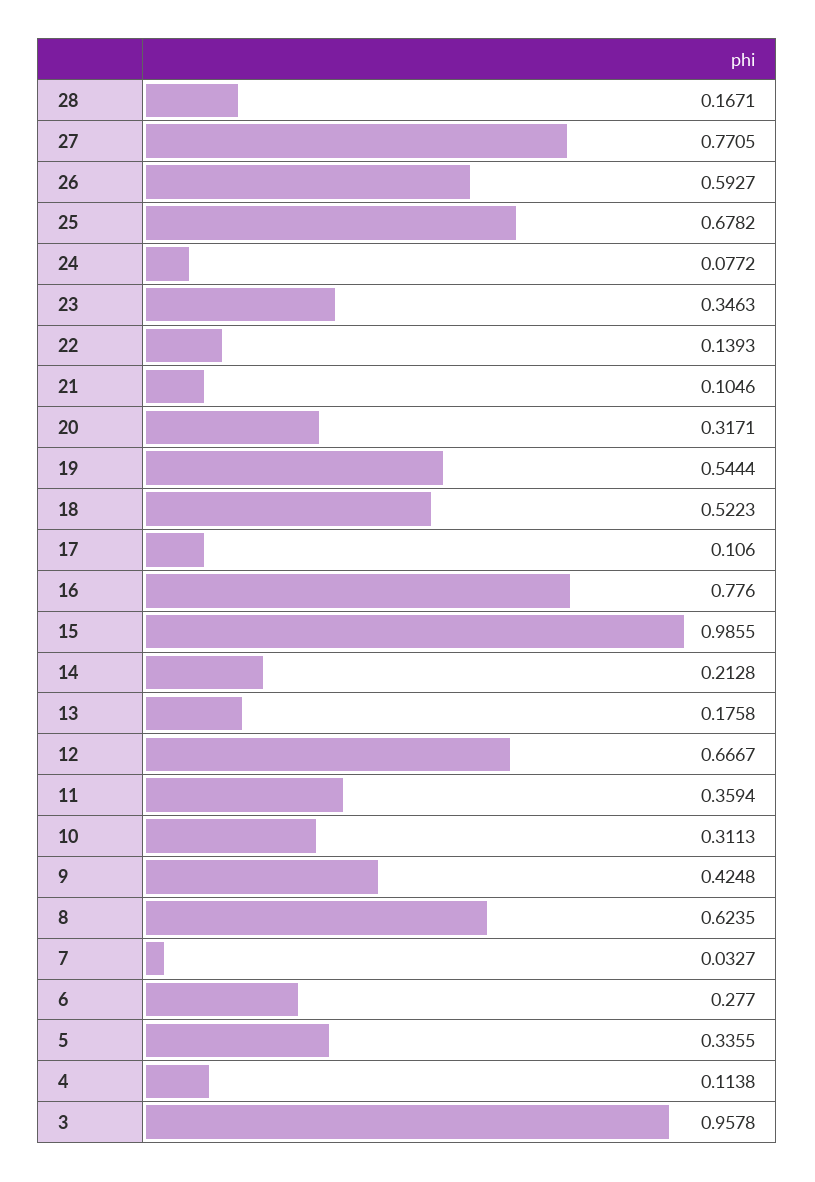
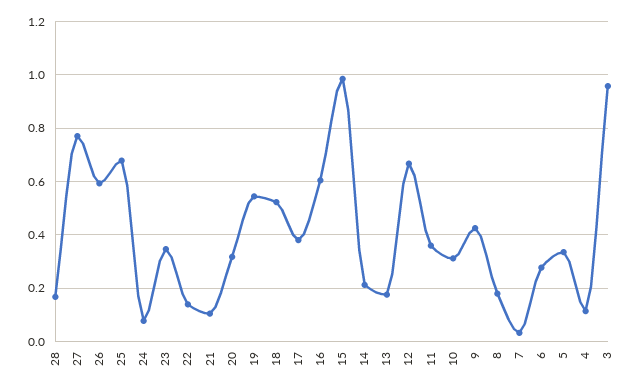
17: 0.106 -> 0.375
16: 0.776 -> 0.6
8: 0.6235 -> 0.175

